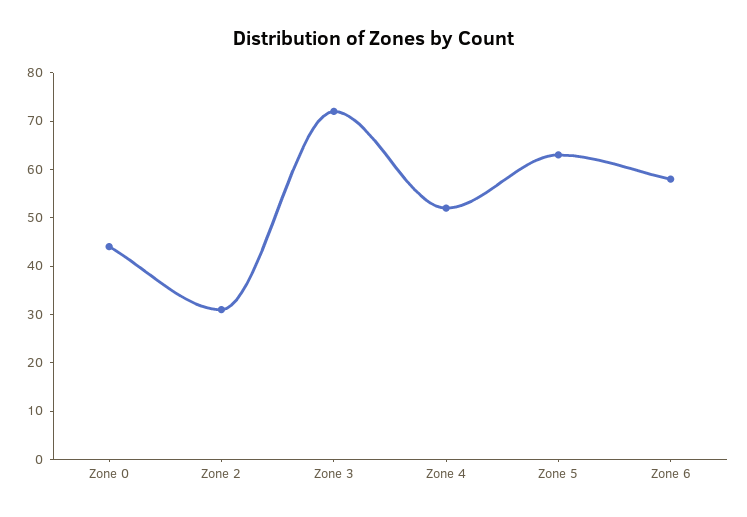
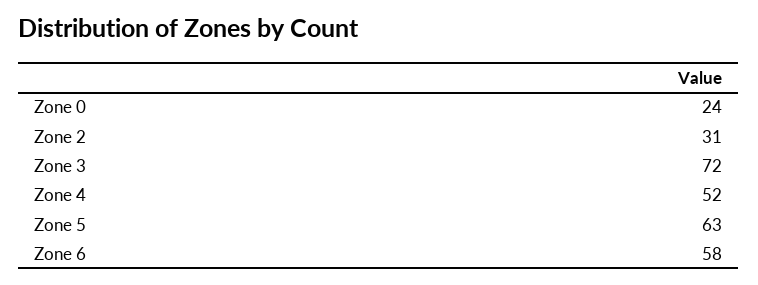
Zone 0: 45 -> 24

